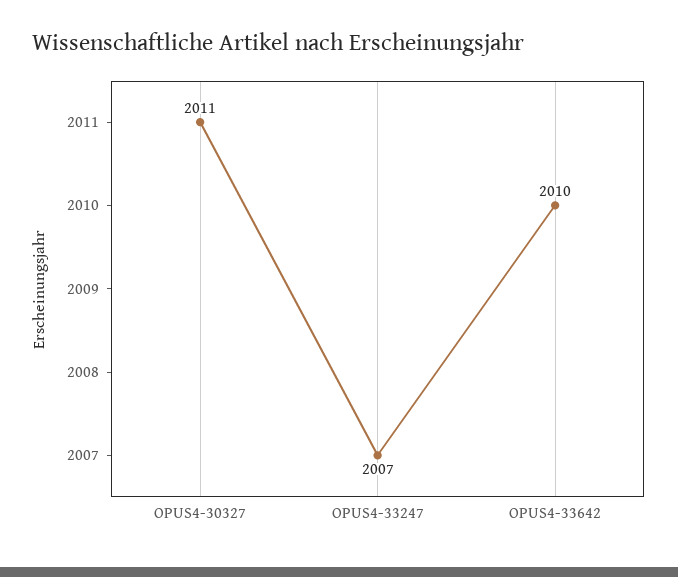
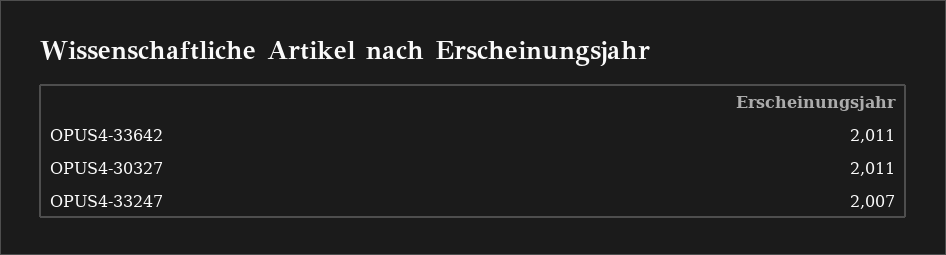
OPUS4-33642: 2010 -> 2011

